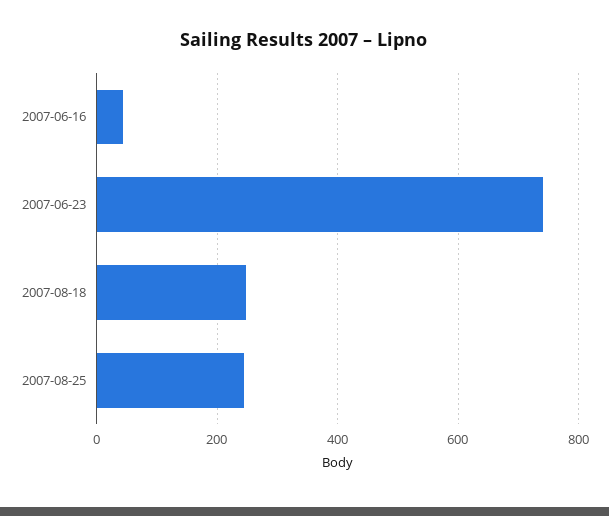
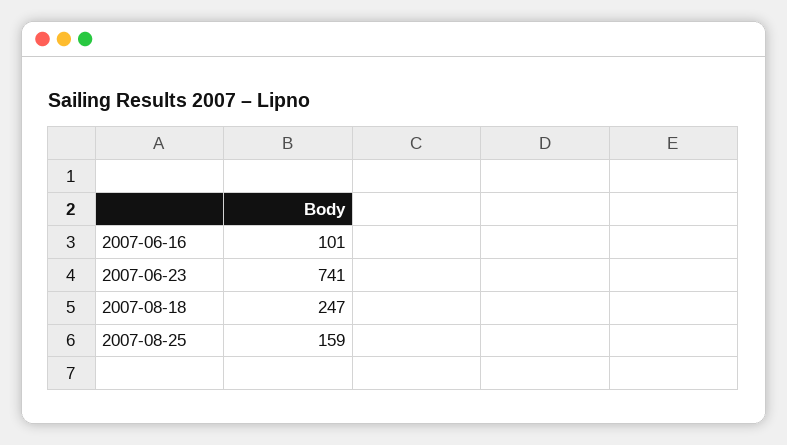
2007-06-16: 40 -> 101
2007-08-25: 240 -> 159

